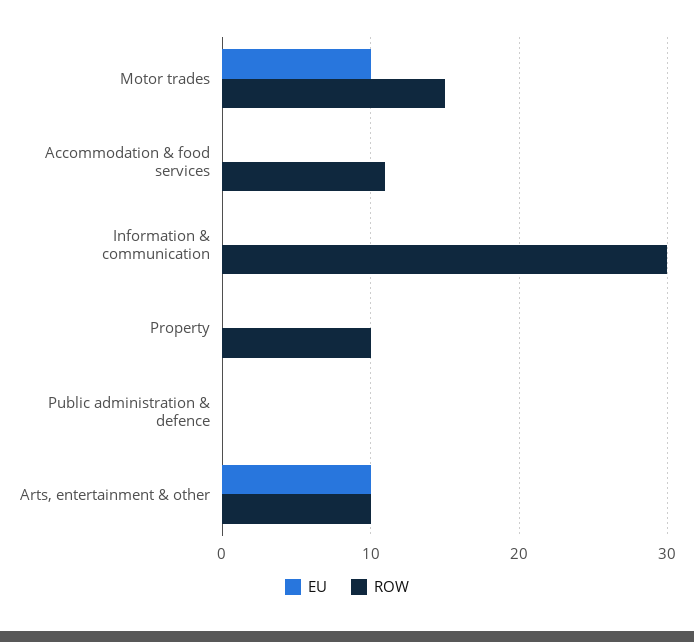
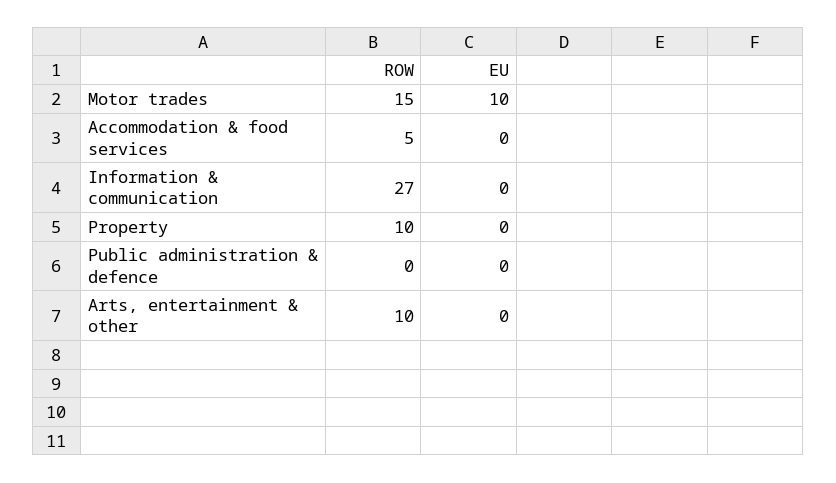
ROW, Accommodation & food services: 11 -> 5
ROW, Information & communication: 30 -> 27
EU, Arts, entertainment & other: 10 -> 0

